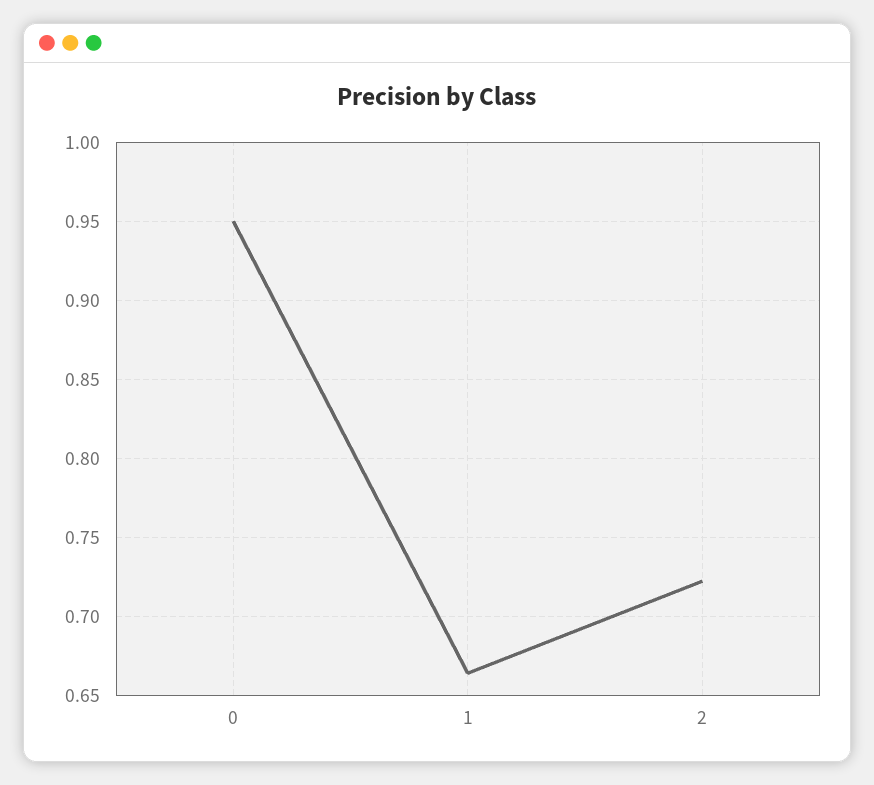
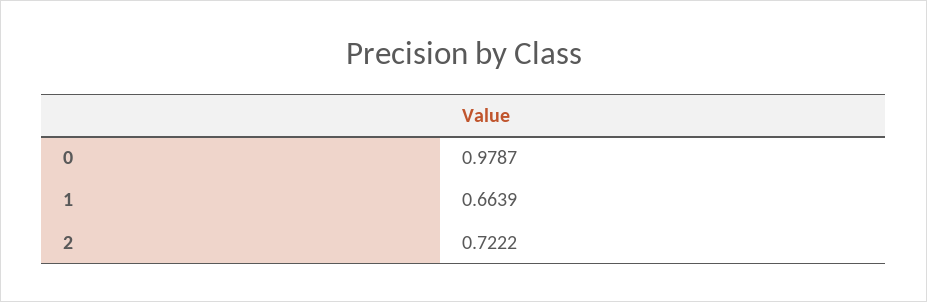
0: 0.95 -> 0.9787

